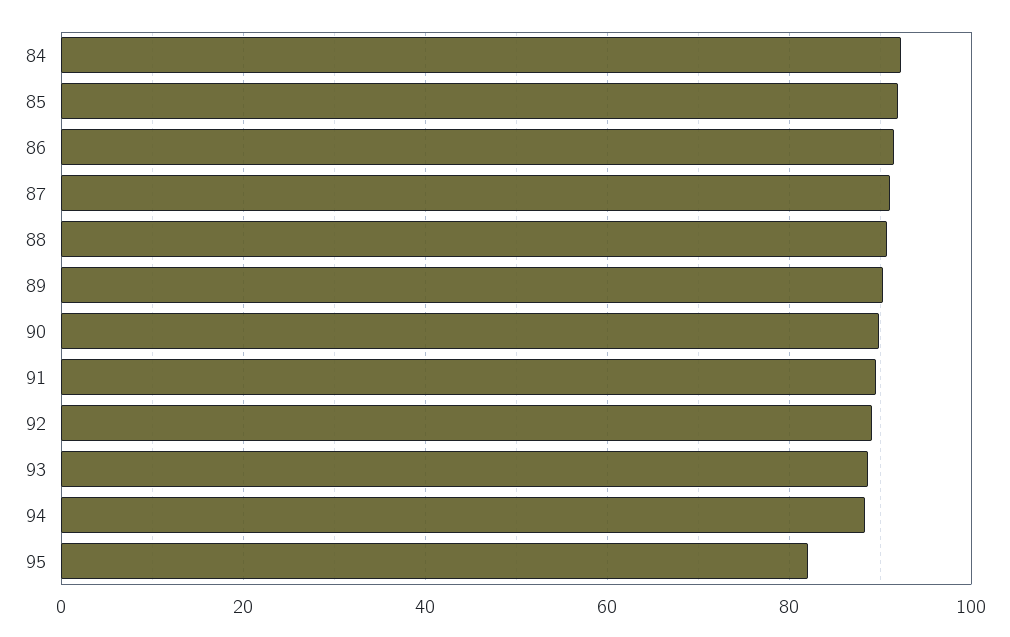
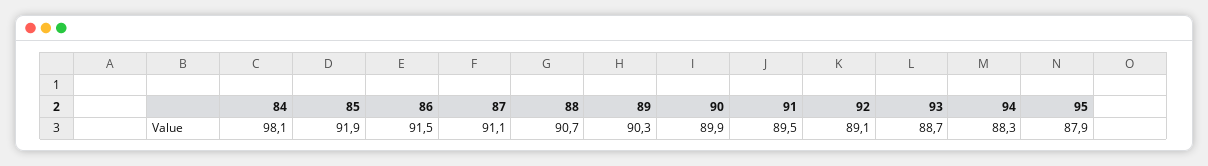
84: 92 -> 98.1
95: 82 -> 87.9

